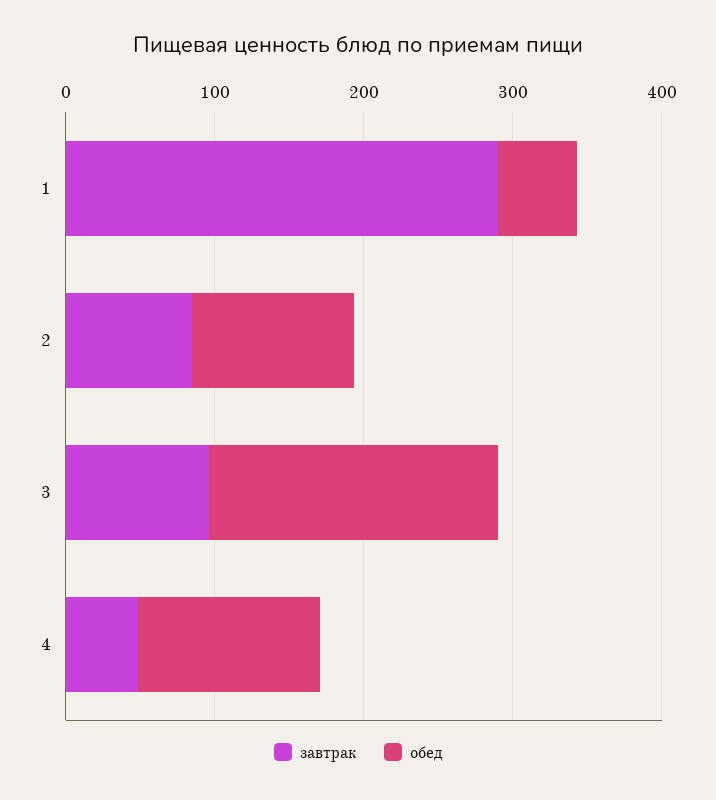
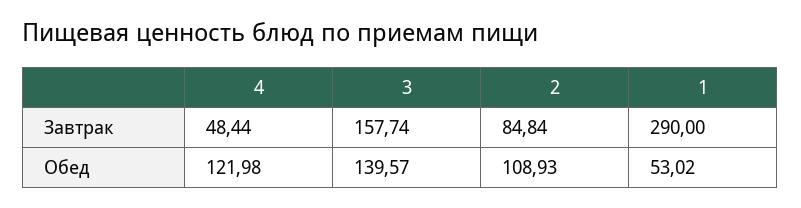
завтрак, 3: 100 -> 157.74
обед, 3: 200 -> 139.57

